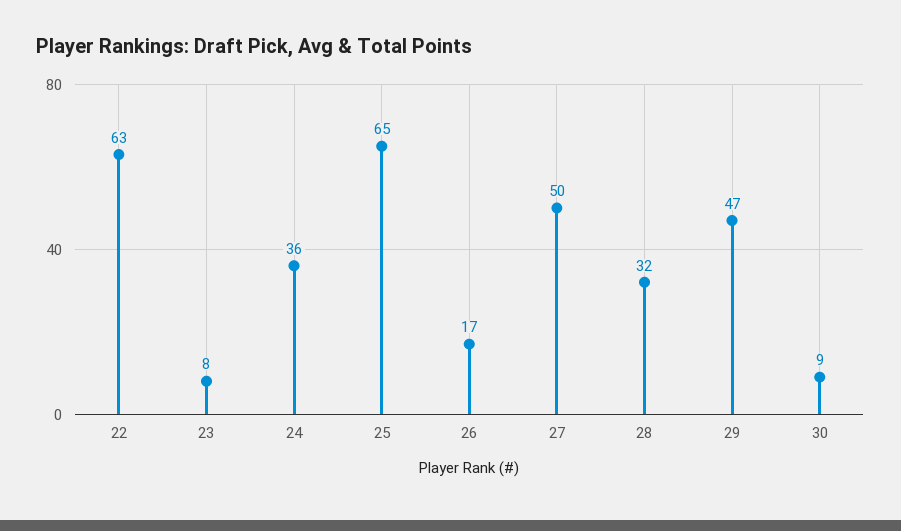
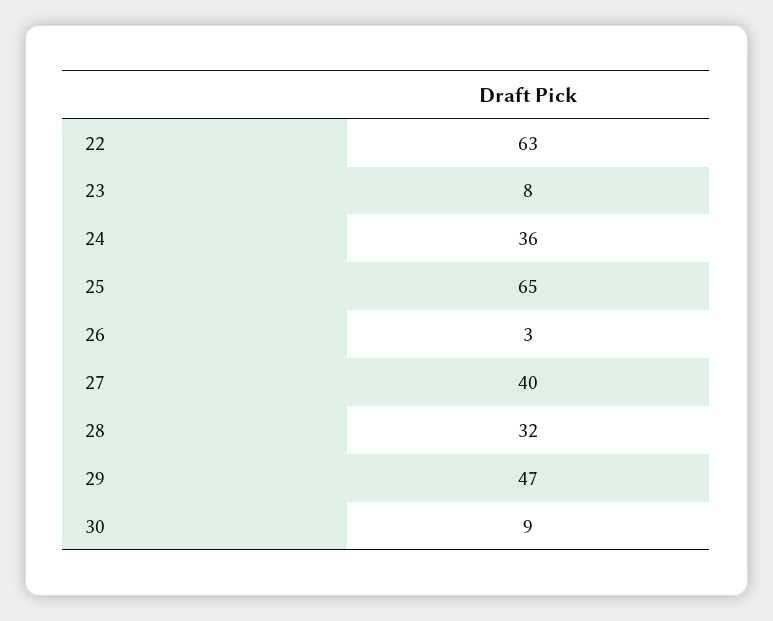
26: 17 -> 3
27: 50 -> 40

